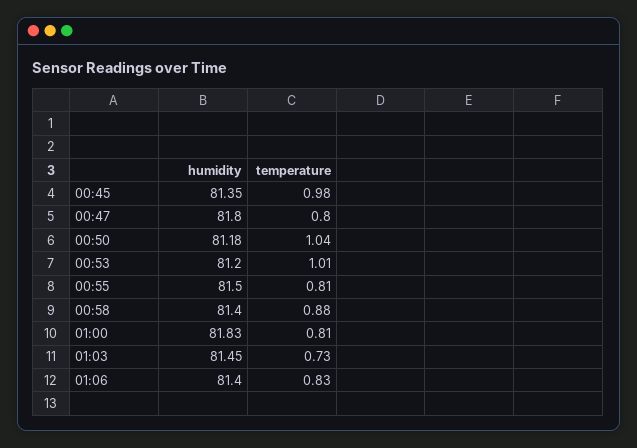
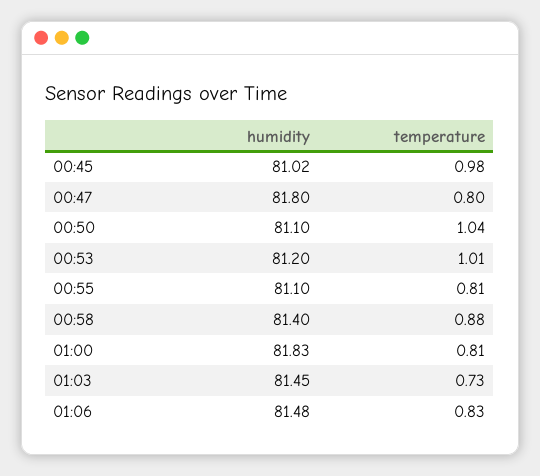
humidity, 00:45: 81.35 -> 81.02
humidity, 00:50: 81.18 -> 81.1
humidity, 00:55: 81.5 -> 81.1
humidity, 01:06: 81.4 -> 81.48

